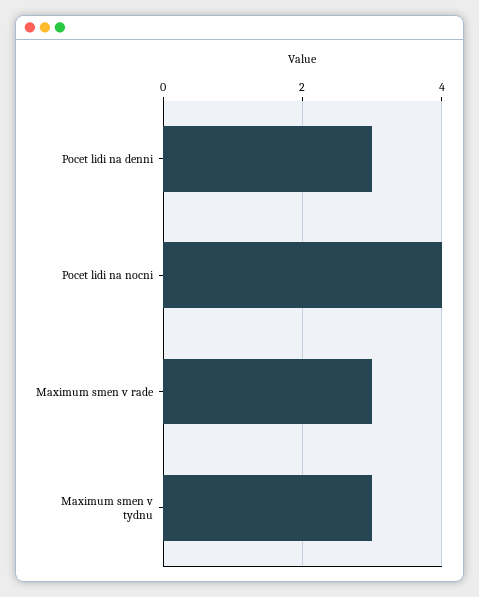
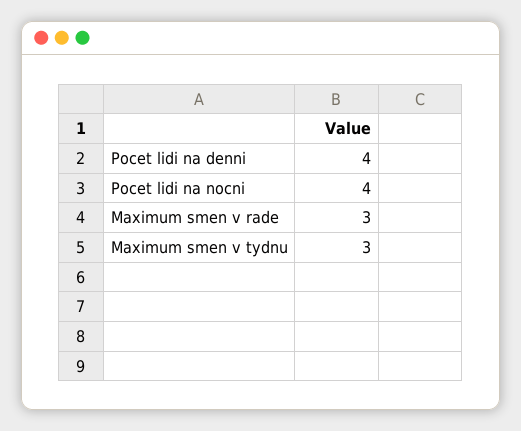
Pocet lidi na denni: 3 -> 4

